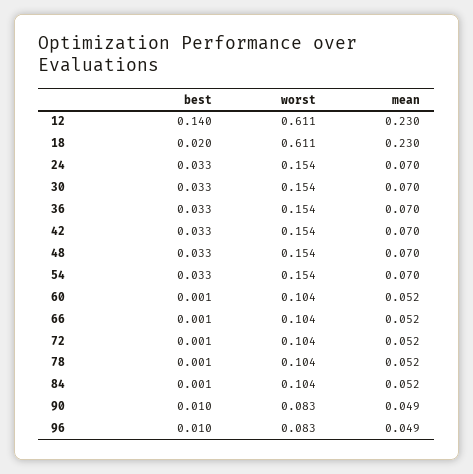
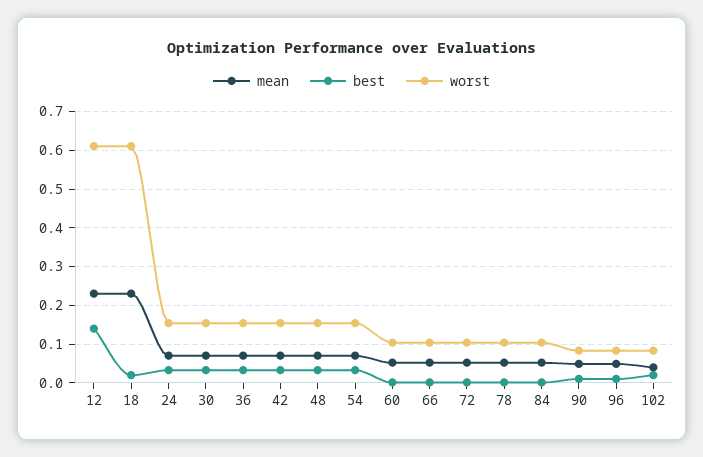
mean, 102: none -> 0.04
best, 102: none -> 0.02
worst, 102: none -> 0.08

